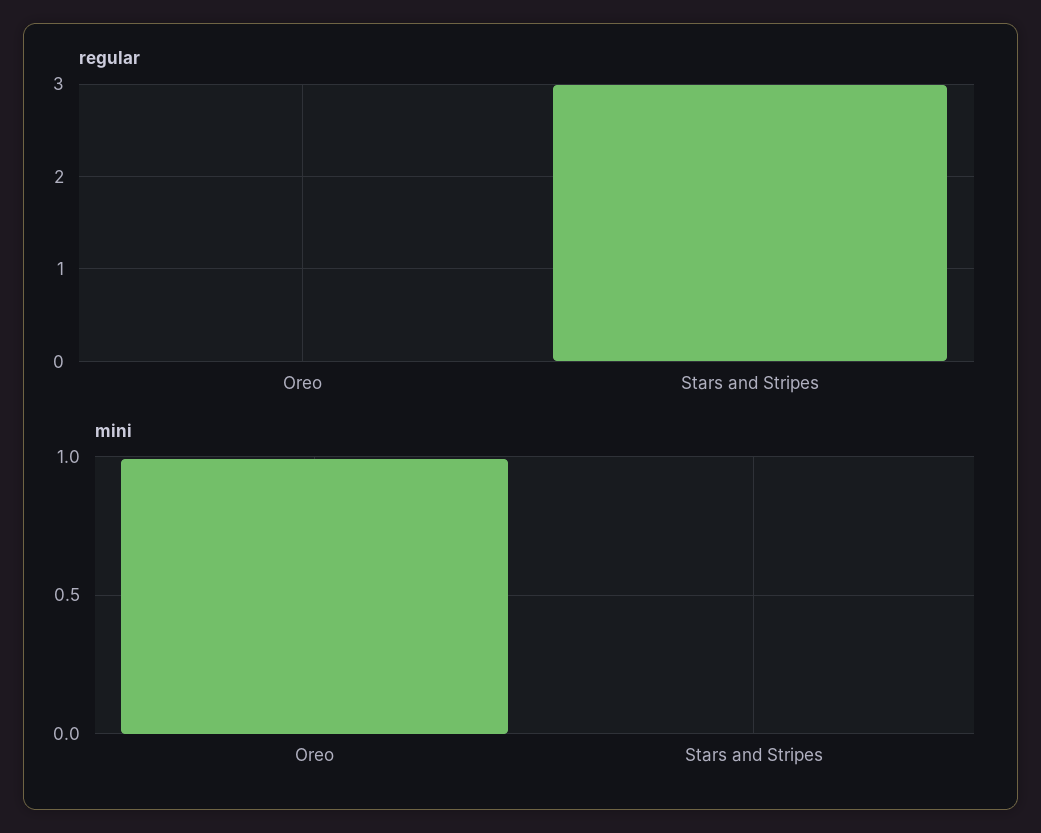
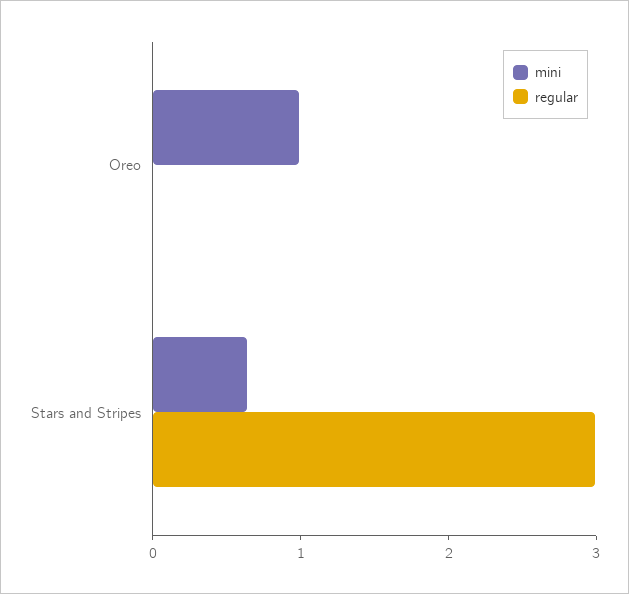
mini, Stars and Stripes: 0 -> 0.6

